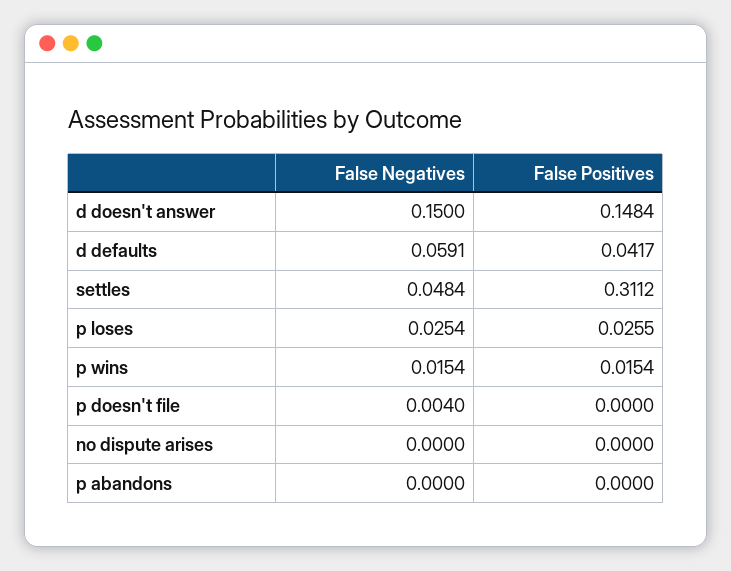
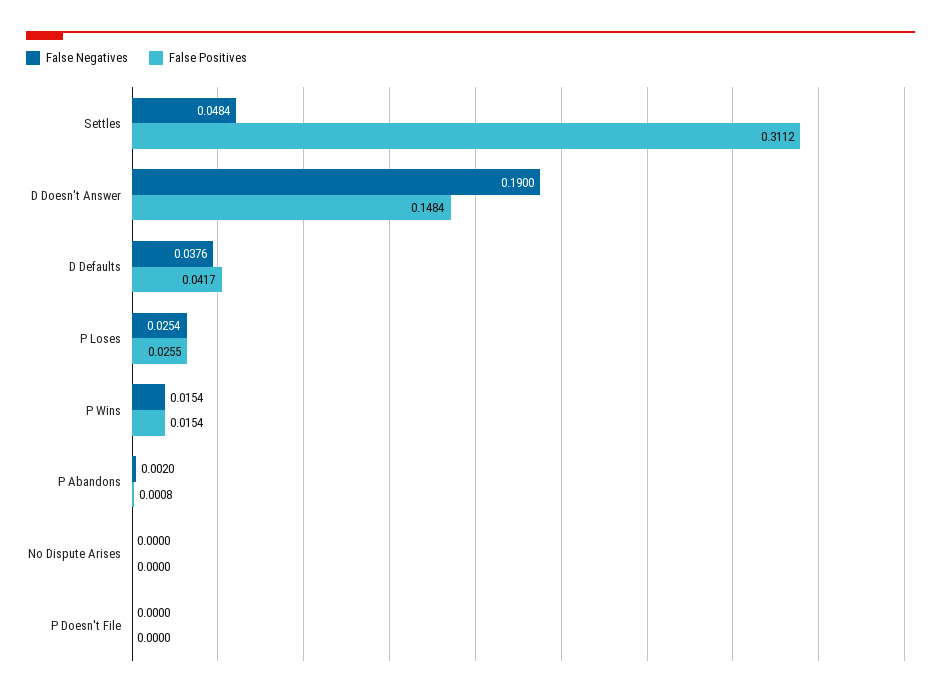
False Negatives, d doesn't answer: 0.15 -> 0.19
False Negatives, d defaults: 0.0591 -> 0.0376
False Negatives, p doesn't file: 0.004 -> 0
False Negatives, p abandons: 0 -> 0.002
False Positives, p abandons: 0 -> 0.0008

